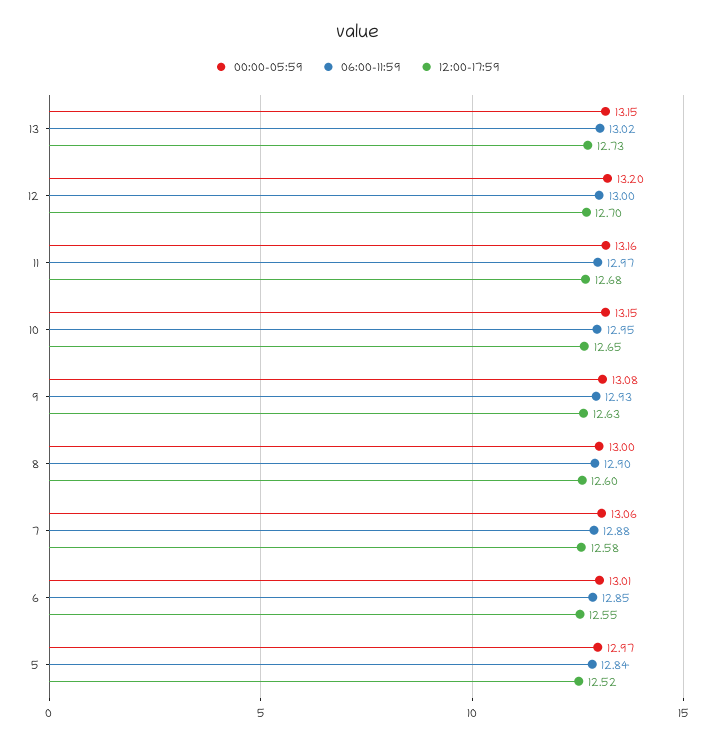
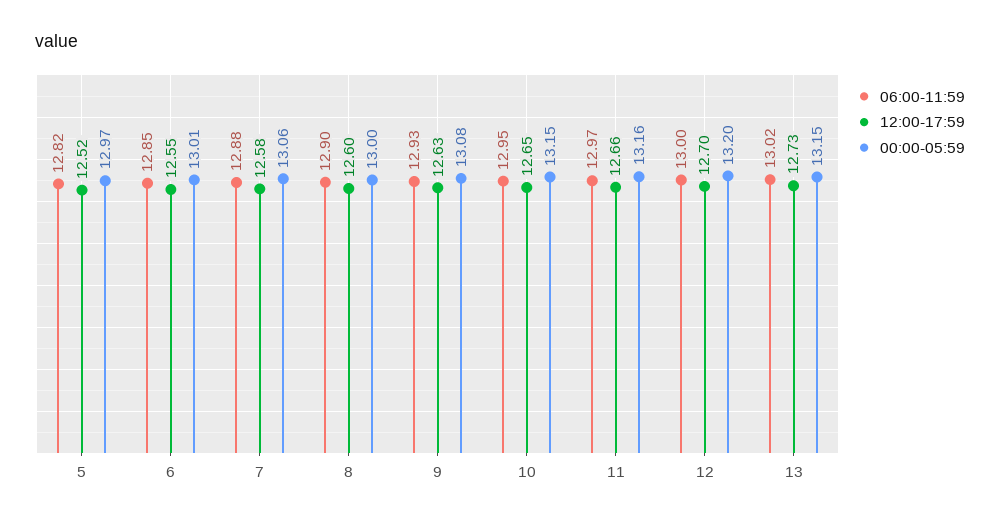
12:00-17:59, 11: 12.68 -> 12.66
06:00-11:59, 5: 12.84 -> 12.82

